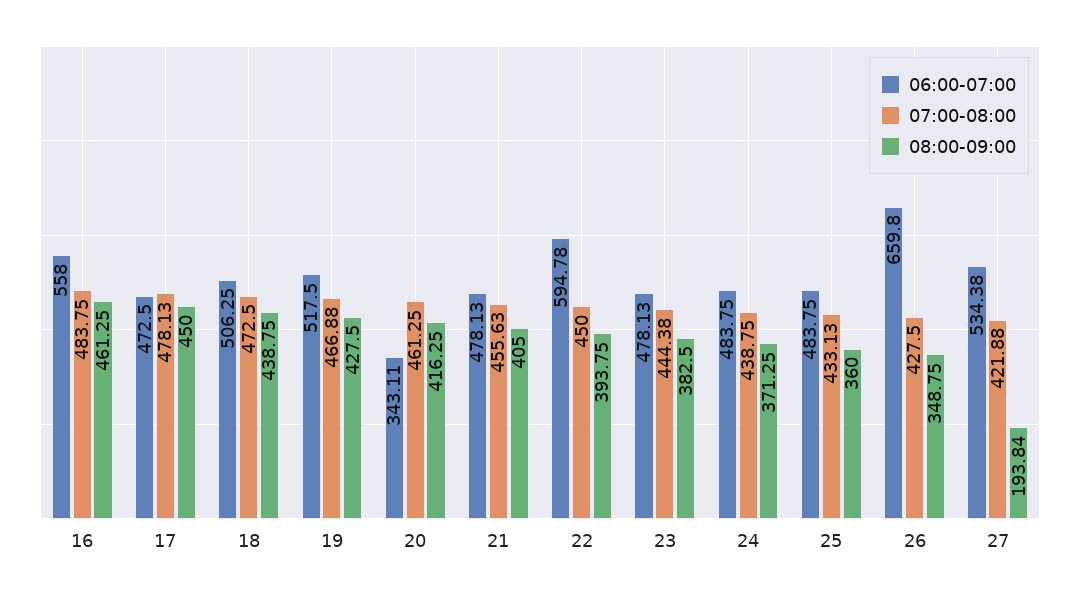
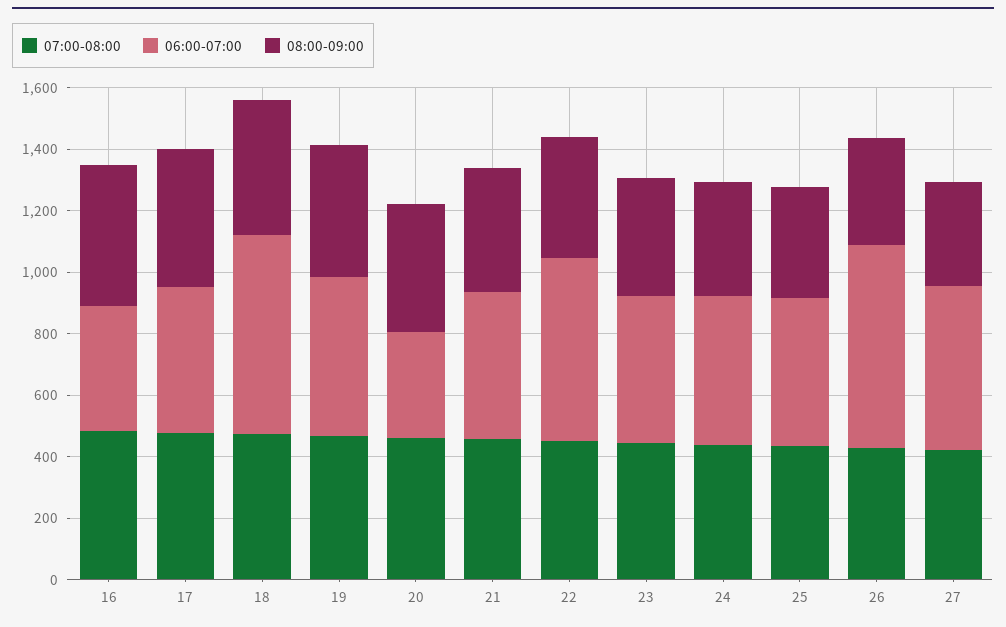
06:00-07:00, 16: 558 -> 400
06:00-07:00, 18: 506.25 -> 650
08:00-09:00, 27: 193.84 -> 350

